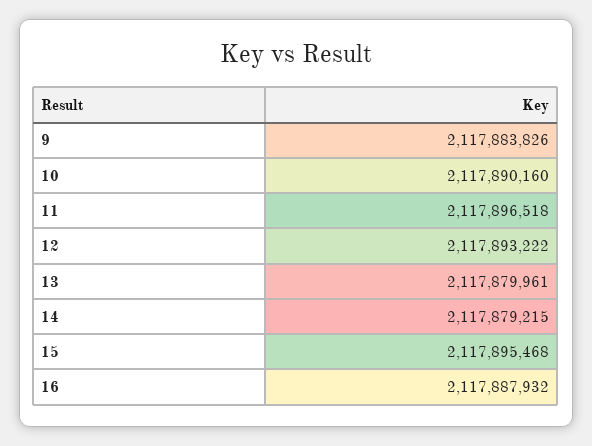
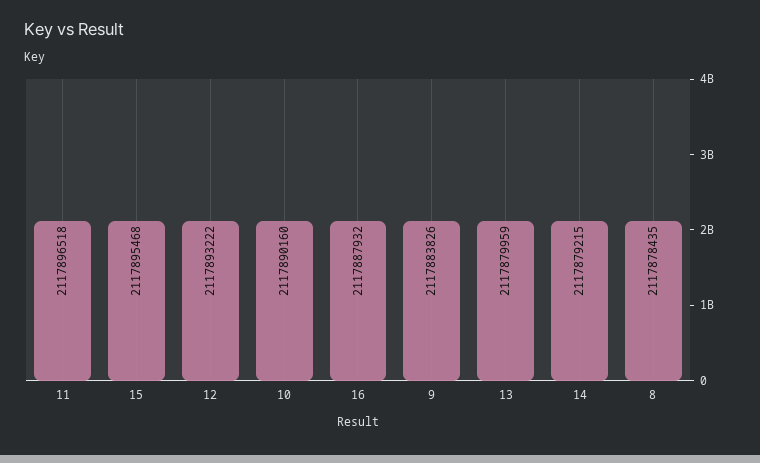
13: 2117879961 -> 2117879959
8: none -> 2117878435

